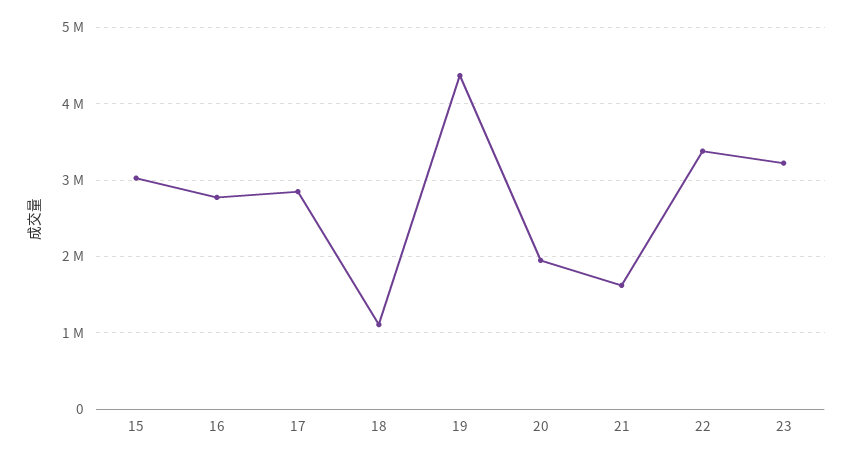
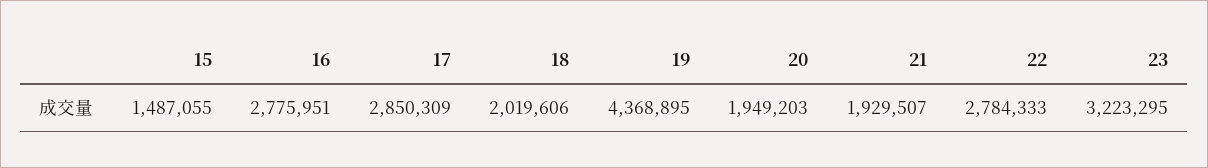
15: 3000000 -> 1487055
18: 1100000 -> 2019606
21: 1600000 -> 1929507
22: 3400000 -> 2784333

